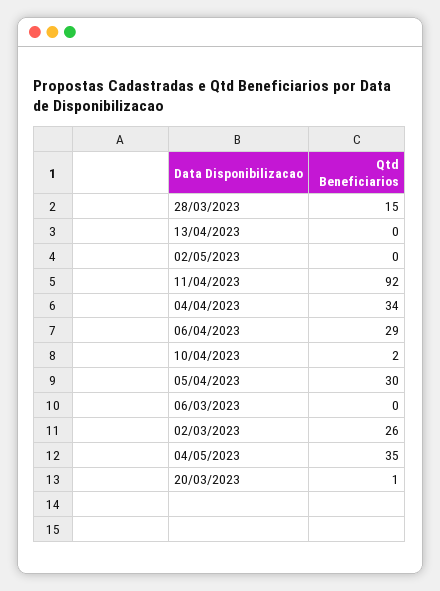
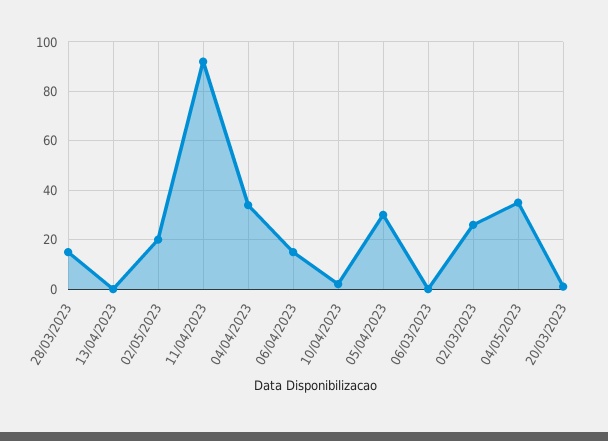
02/05/2023: 0 -> 20
06/04/2023: 29 -> 15

